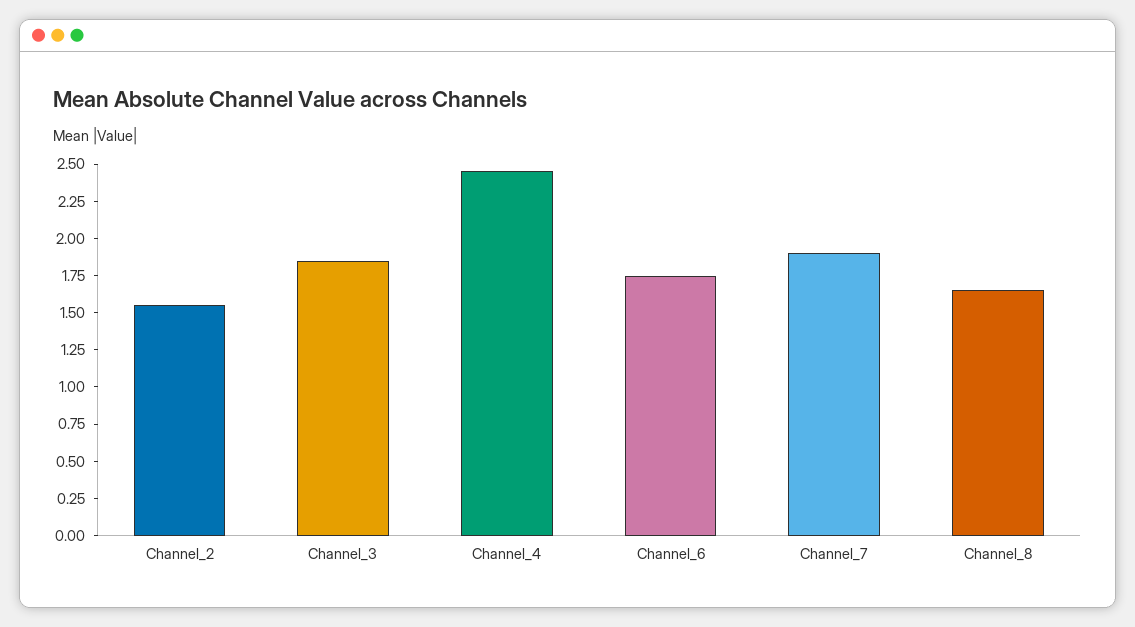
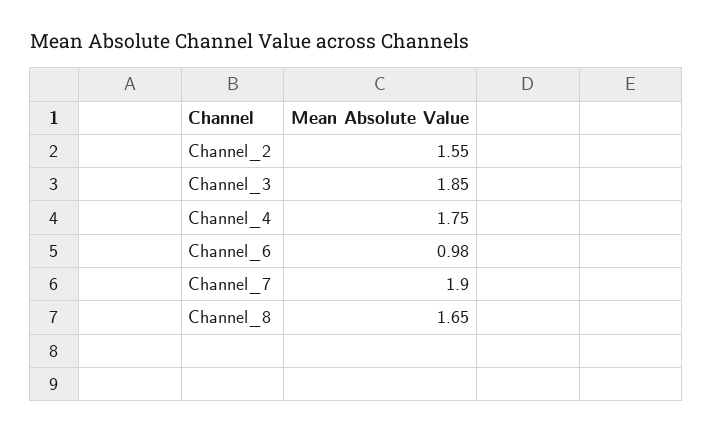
Channel_4: 2.5 -> 1.75
Channel_6: 1.75 -> 0.98

